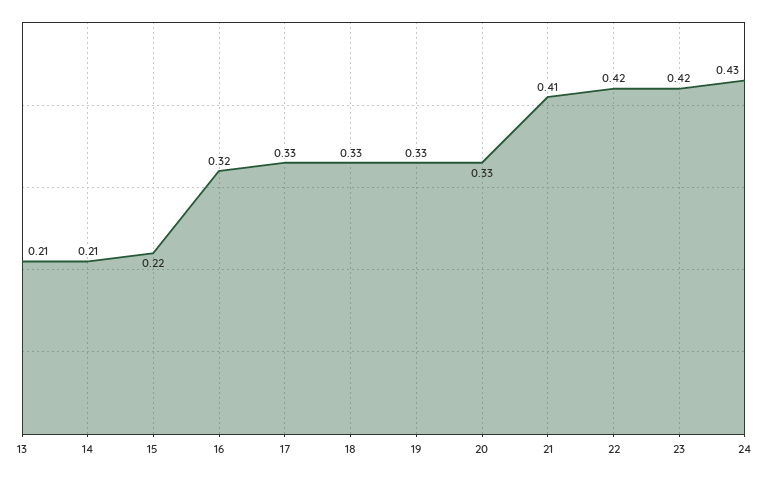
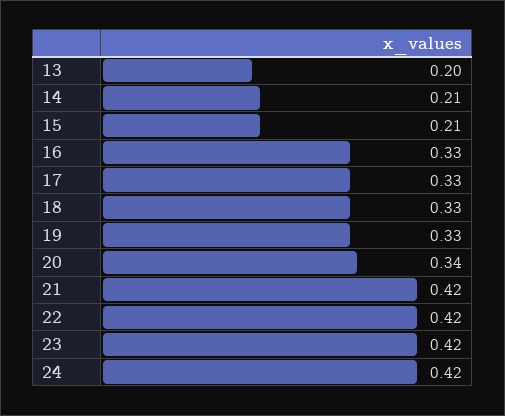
13: 0.21 -> 0.2
15: 0.22 -> 0.21
16: 0.32 -> 0.33
20: 0.33 -> 0.34
21: 0.41 -> 0.42
24: 0.43 -> 0.42

